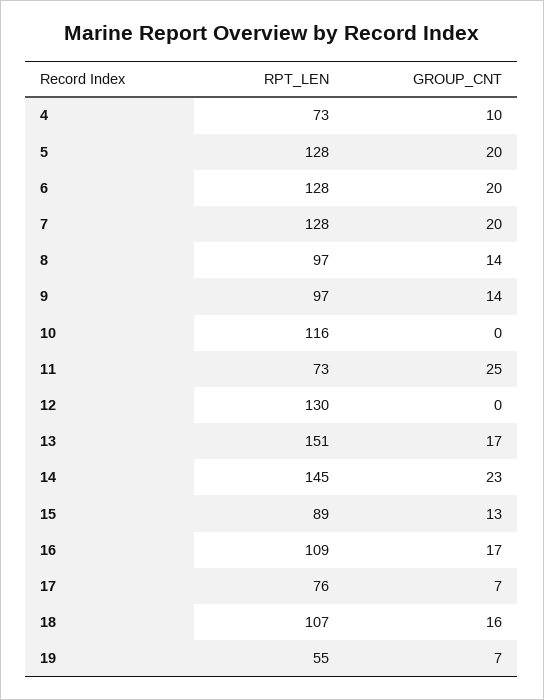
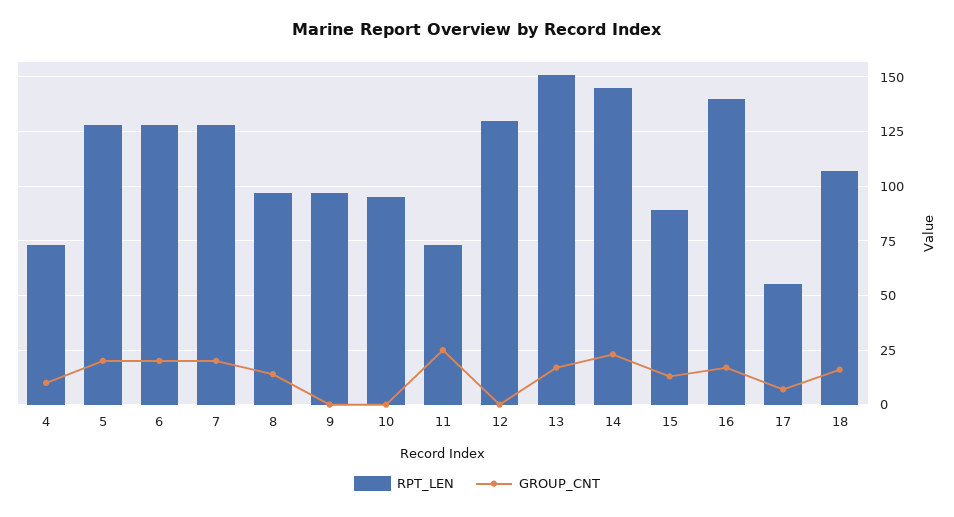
GROUP_CNT, 9: 14 -> 0
RPT_LEN, 10: 116 -> 95
RPT_LEN, 16: 109 -> 140
RPT_LEN, 17: 76 -> 55
RPT_LEN, 19: 55 -> none
GROUP_CNT, 19: 7 -> none

